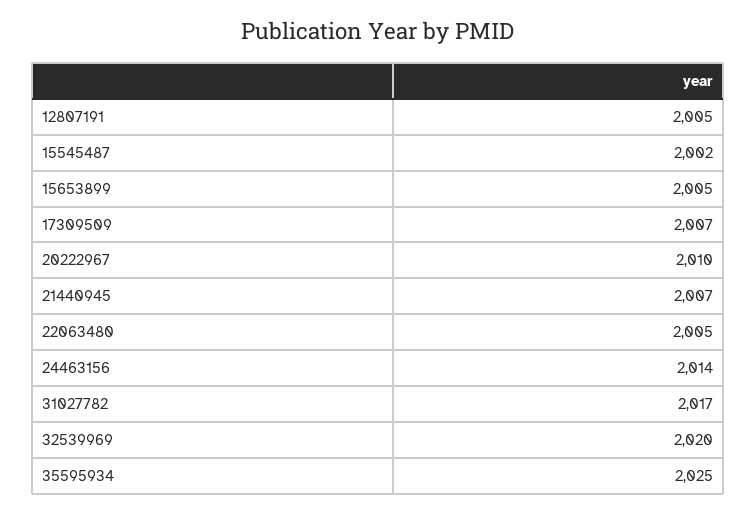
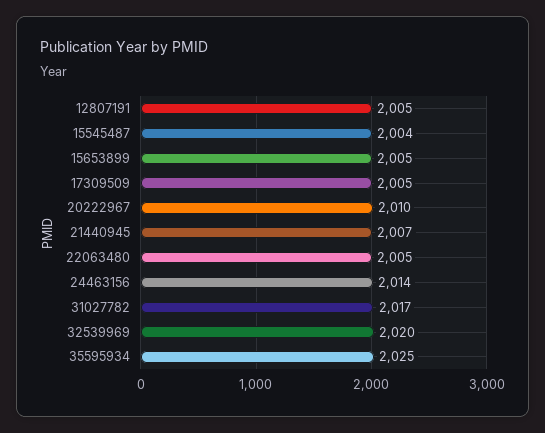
15545487: 2002 -> 2004
17309509: 2007 -> 2005

